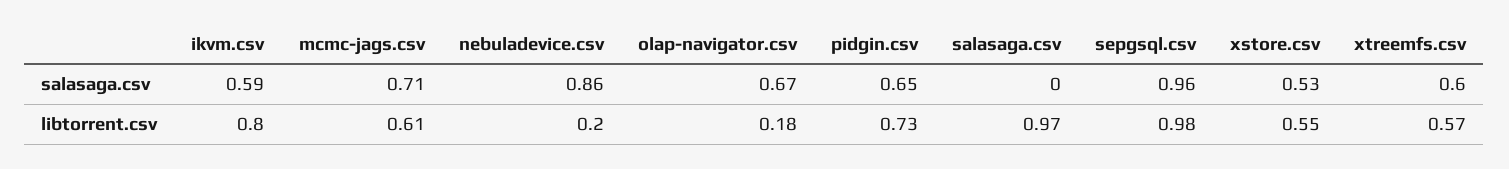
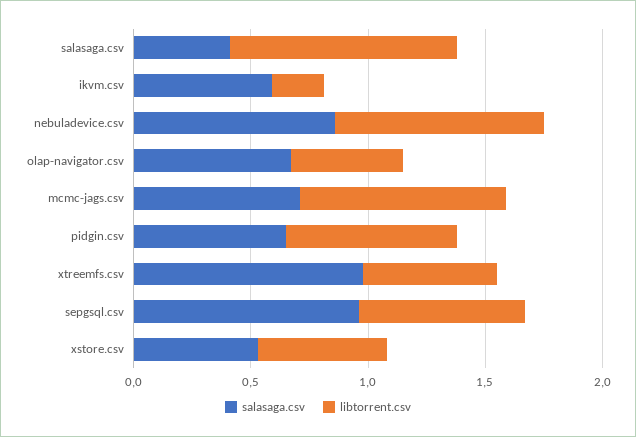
salasaga.csv, salasaga.csv: 0 -> 0.4
salasaga.csv, xtreemfs.csv: 0.6 -> 1
libtorrent.csv, ikvm.csv: 0.8 -> 0.2
libtorrent.csv, mcmc-jags.csv: 0.61 -> 0.9
libtorrent.csv, nebuladevice.csv: 0.2 -> 0.9
libtorrent.csv, olap-navigator.csv: 0.18 -> 0.5
libtorrent.csv, sepgsql.csv: 0.98 -> 0.7

